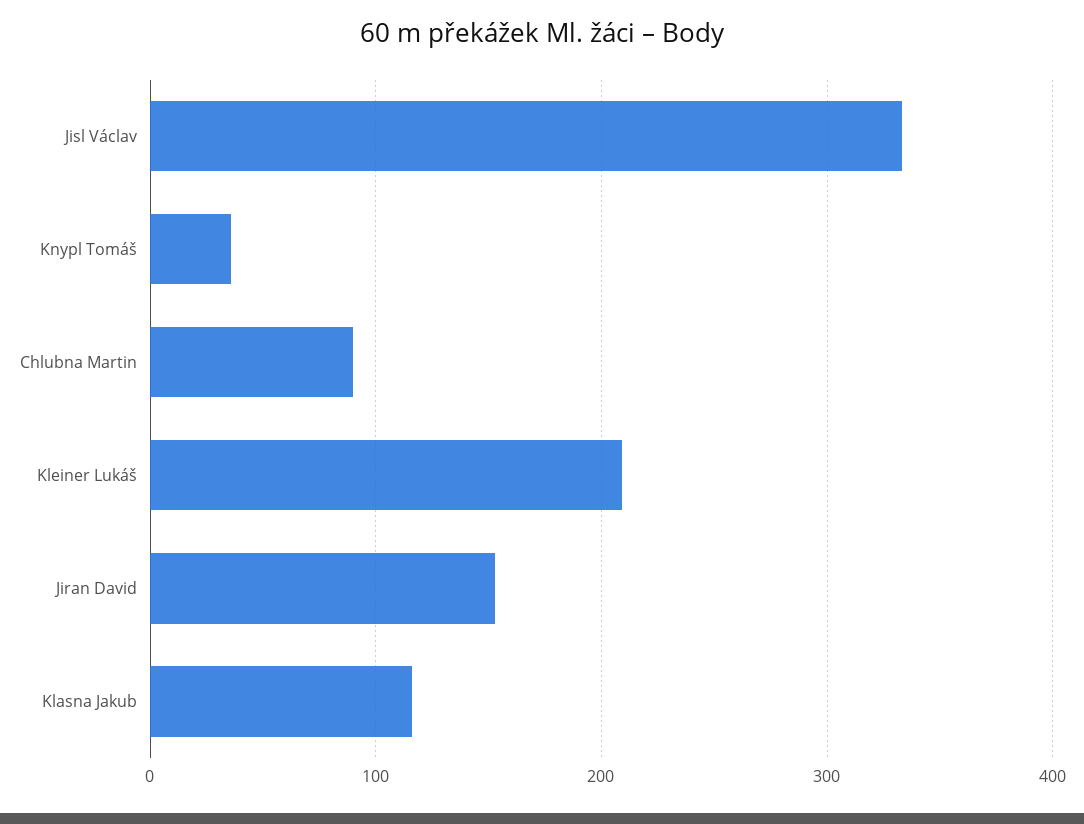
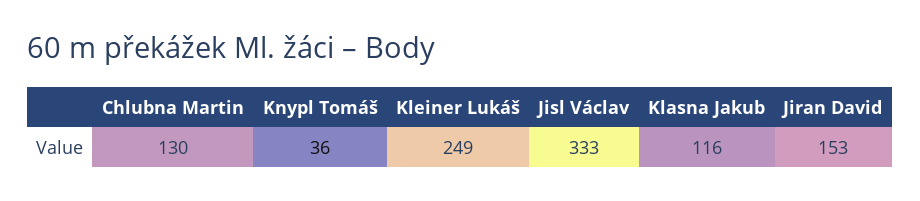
Chlubna Martin: 90 -> 130
Kleiner Lukáš: 210 -> 249

